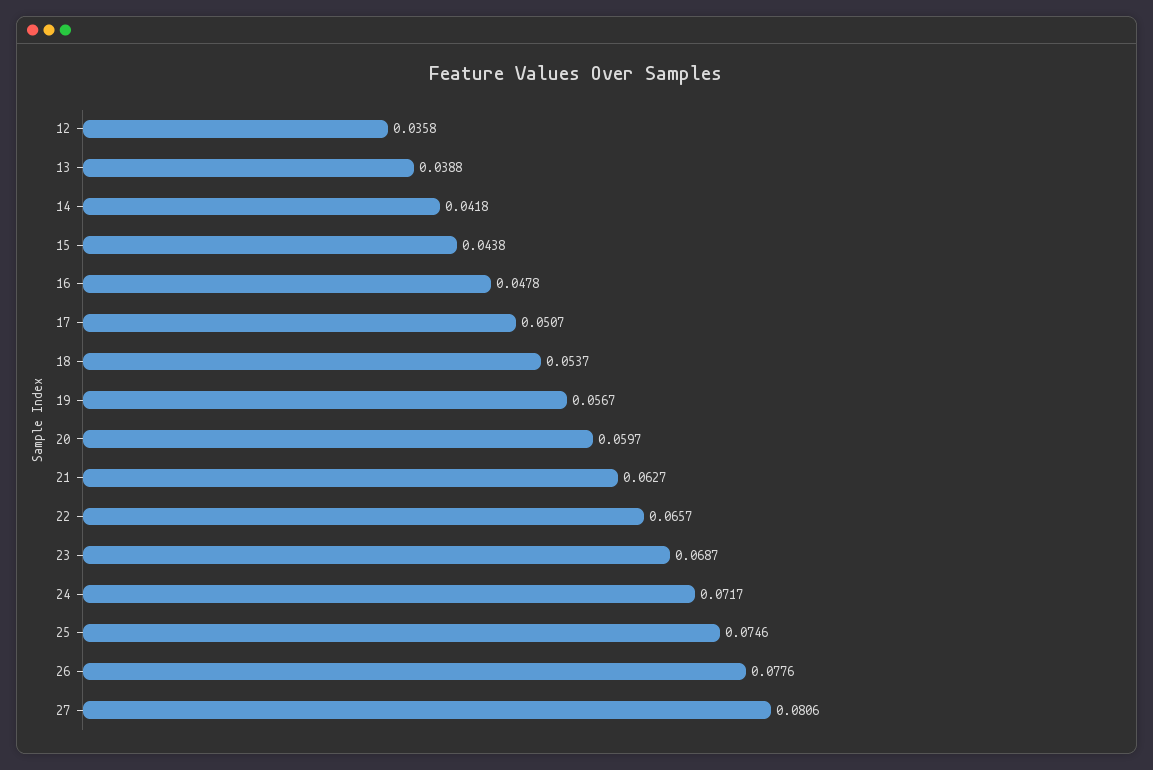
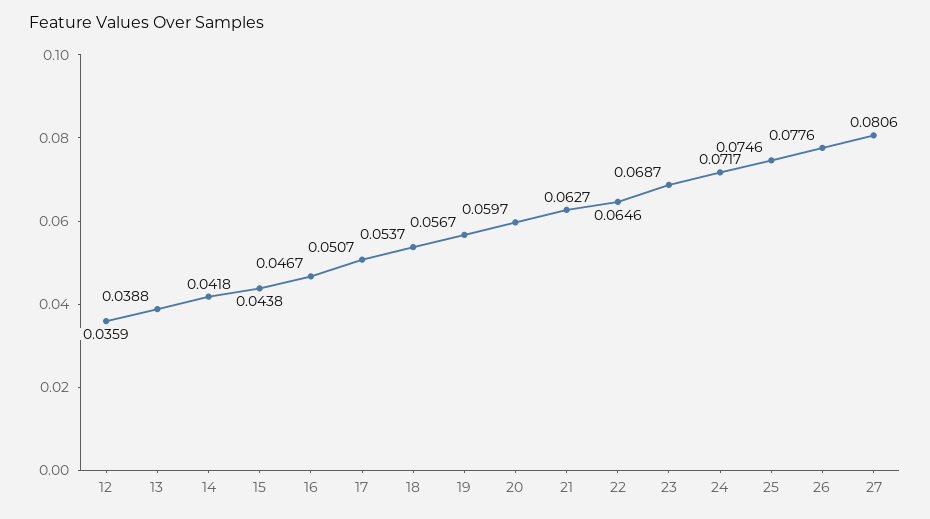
12: 0.0358 -> 0.0359
16: 0.0478 -> 0.0467
22: 0.0657 -> 0.0646

